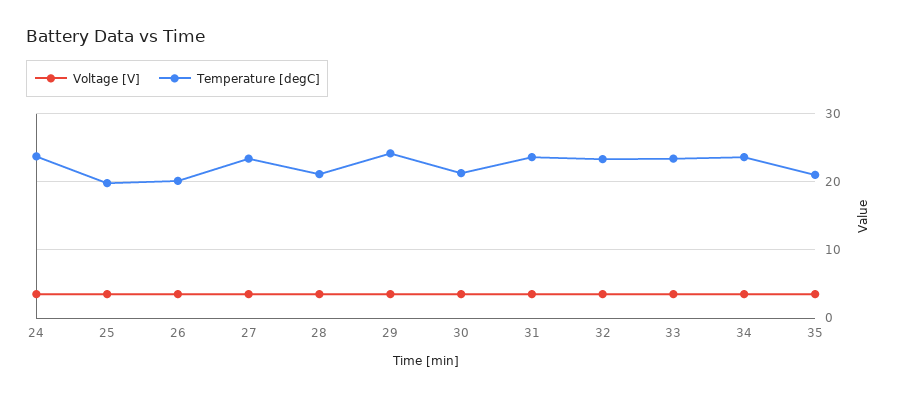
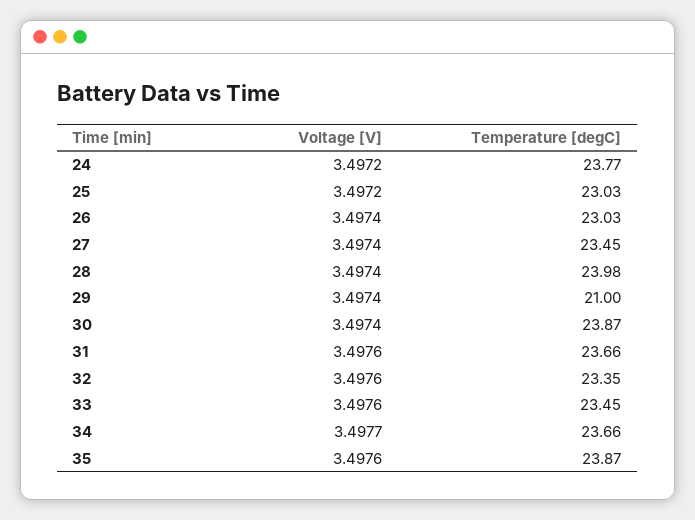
Temperature [degC], 25: 20 -> 23.03
Temperature [degC], 26: 20 -> 23.03
Temperature [degC], 28: 21 -> 23.98
Temperature [degC], 29: 24 -> 21
Temperature [degC], 30: 21 -> 23.87
Temperature [degC], 35: 21 -> 23.87

